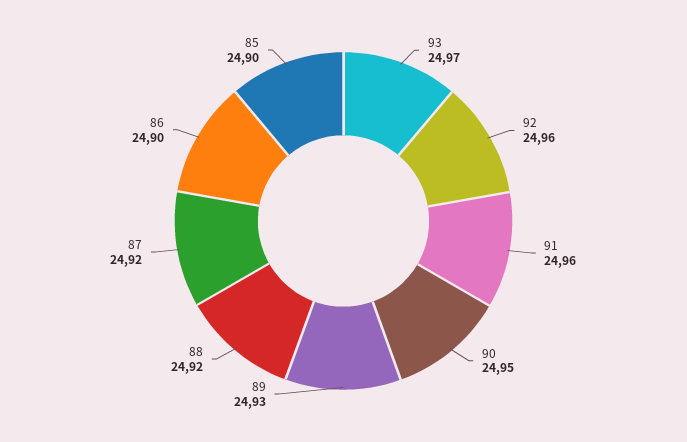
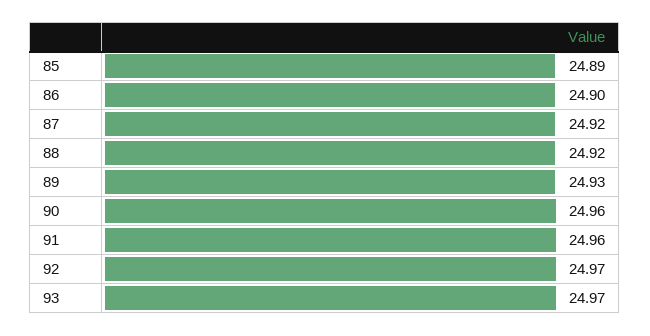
92: 24.96 -> 24.97
90: 24.95 -> 24.96
85: 24.9 -> 24.89

